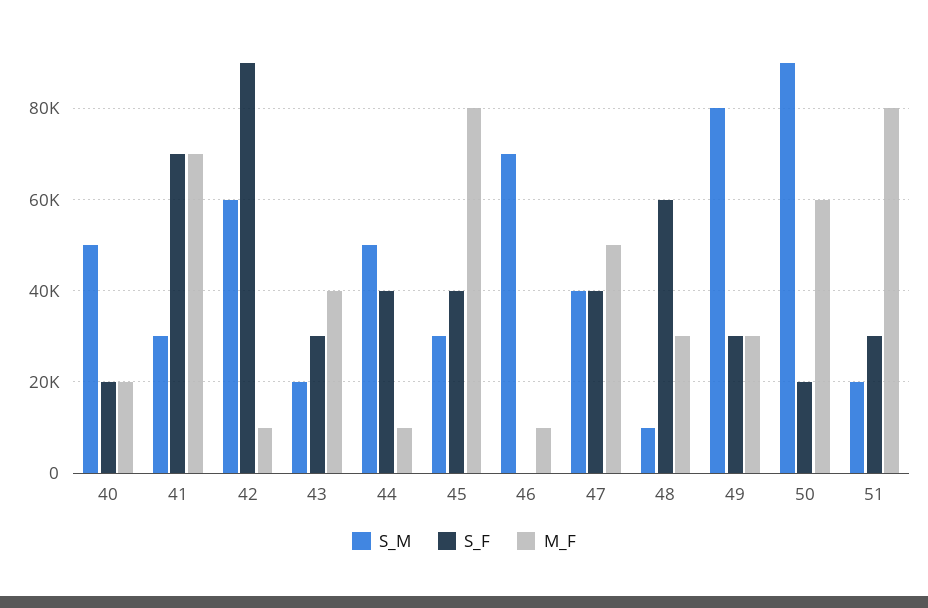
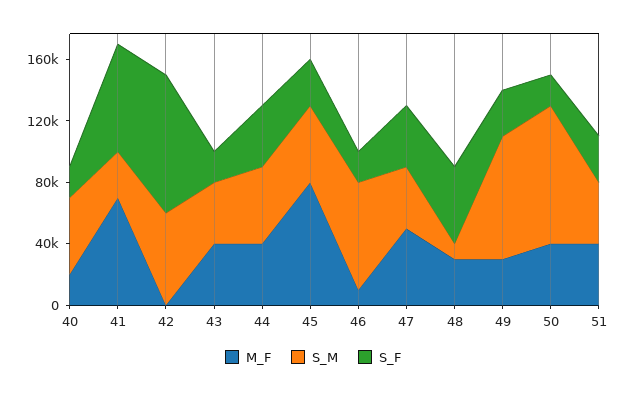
M_F, 42: 10000 -> 0
S_M, 43: 20000 -> 40000
S_F, 43: 30000 -> 20000
M_F, 44: 10000 -> 40000
S_M, 45: 30000 -> 50000
S_F, 45: 40000 -> 30000
S_F, 46: 0 -> 20000
S_F, 48: 60000 -> 50000
M_F, 50: 60000 -> 40000
S_M, 51: 20000 -> 40000
M_F, 51: 80000 -> 40000

